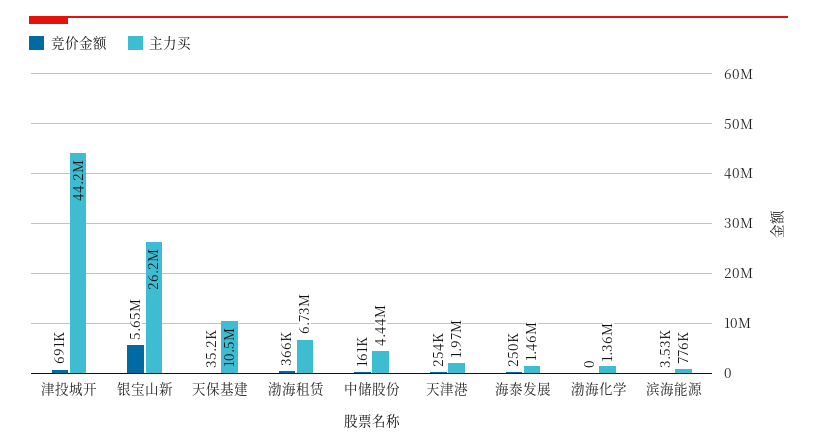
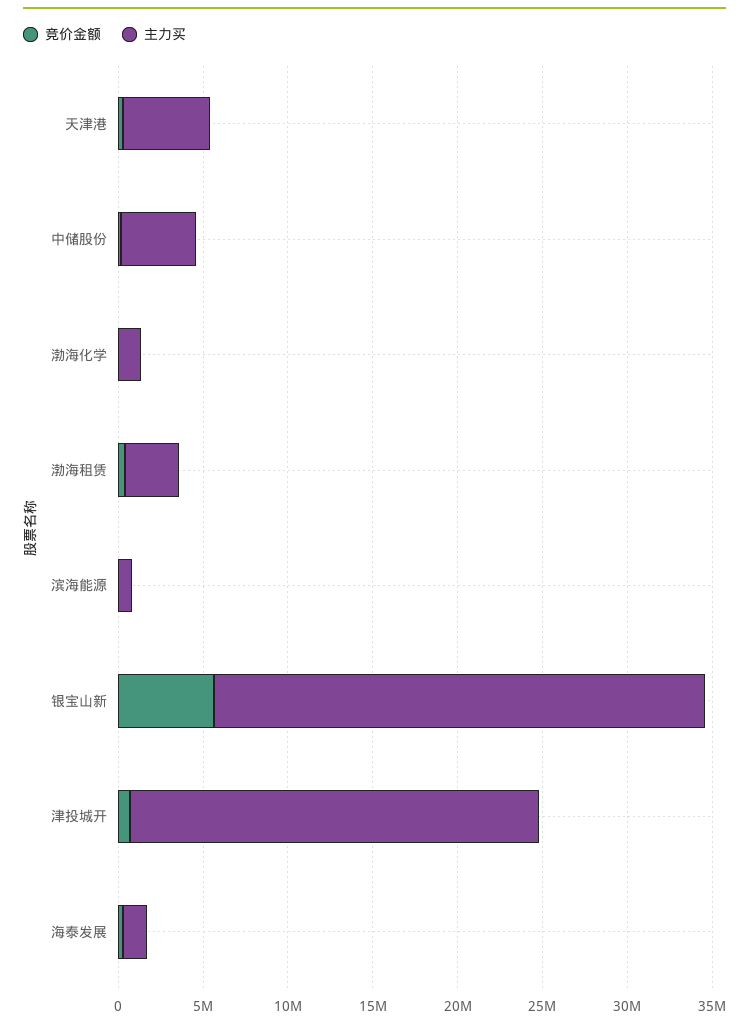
主力买, 津投城开: 44200000 -> 24000000
主力买, 银宝山新: 26200000 -> 29000000
竞价金额, 天保基建: 35200 -> none
主力买, 天保基建: 10500000 -> none
主力买, 渤海租赁: 6730000 -> 3000000
主力买, 天津港: 1970000 -> 5000000

